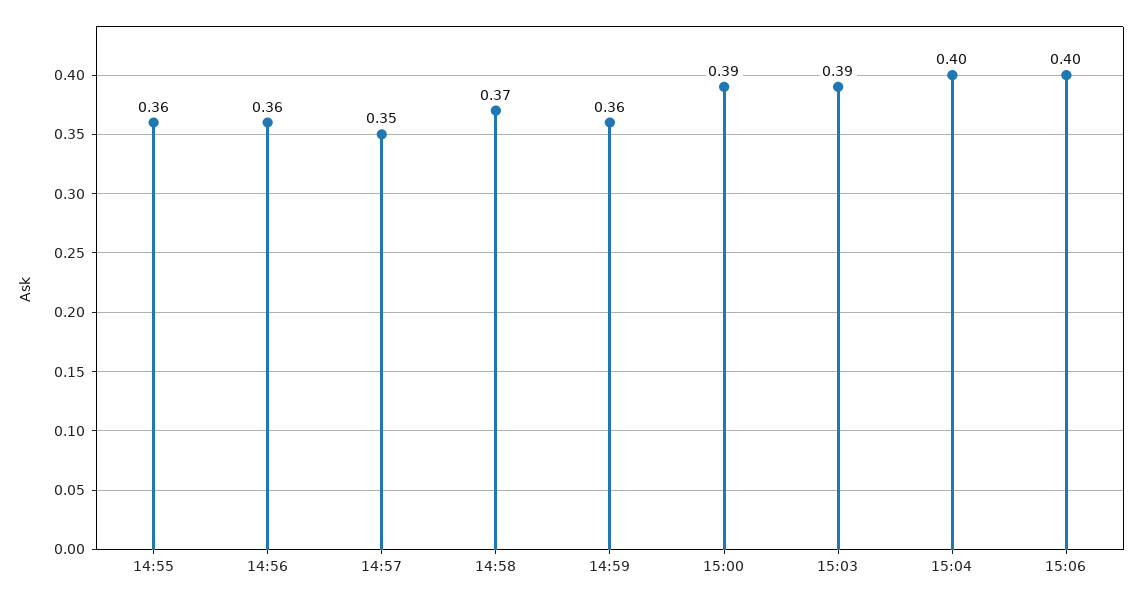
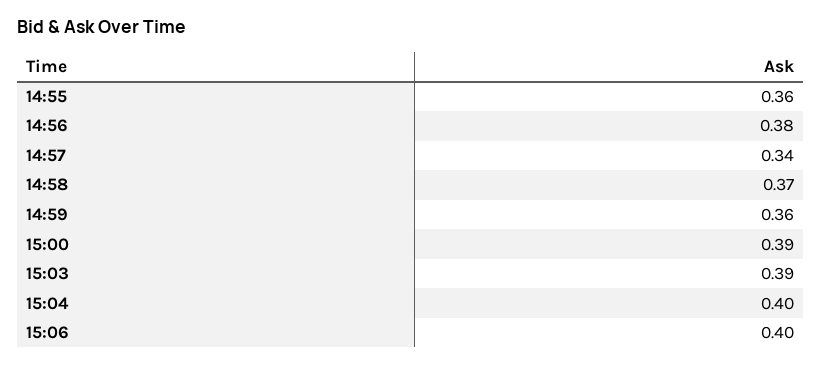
14:56: 0.36 -> 0.38
14:57: 0.35 -> 0.34

